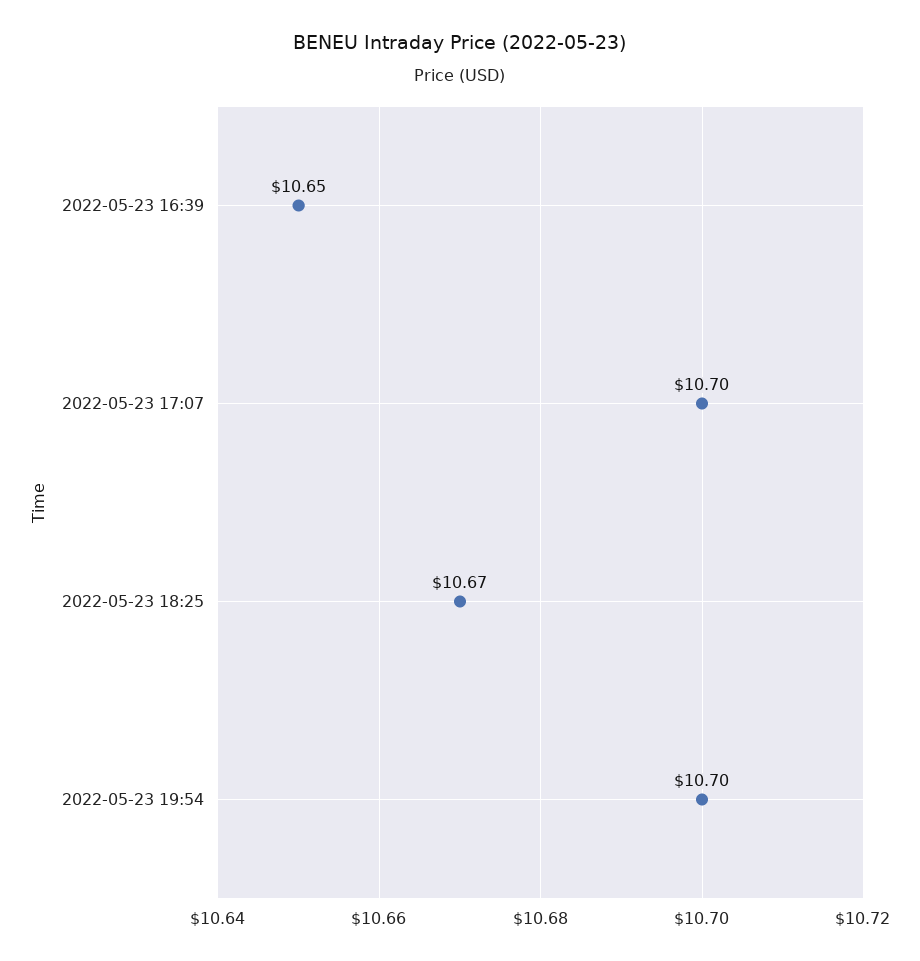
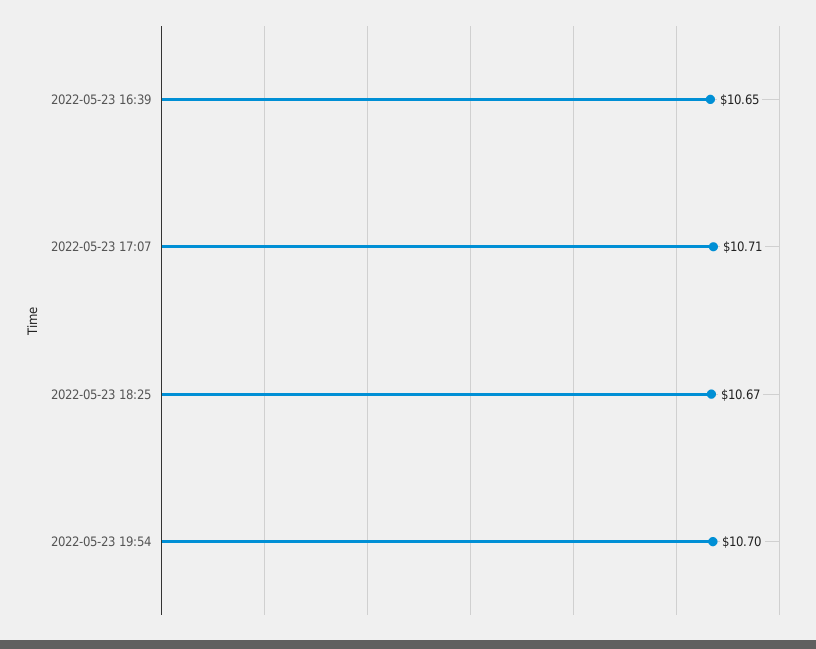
2022-05-23 17:07: 10.7 -> 10.71

